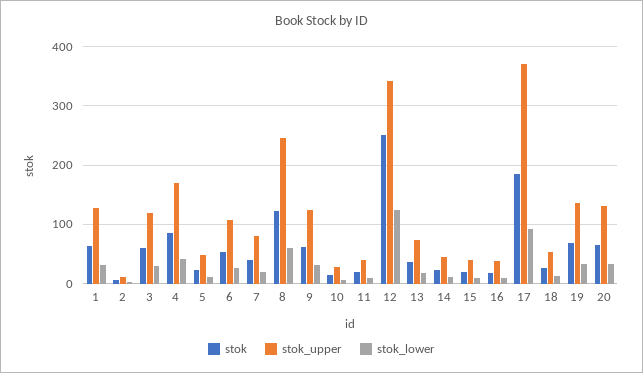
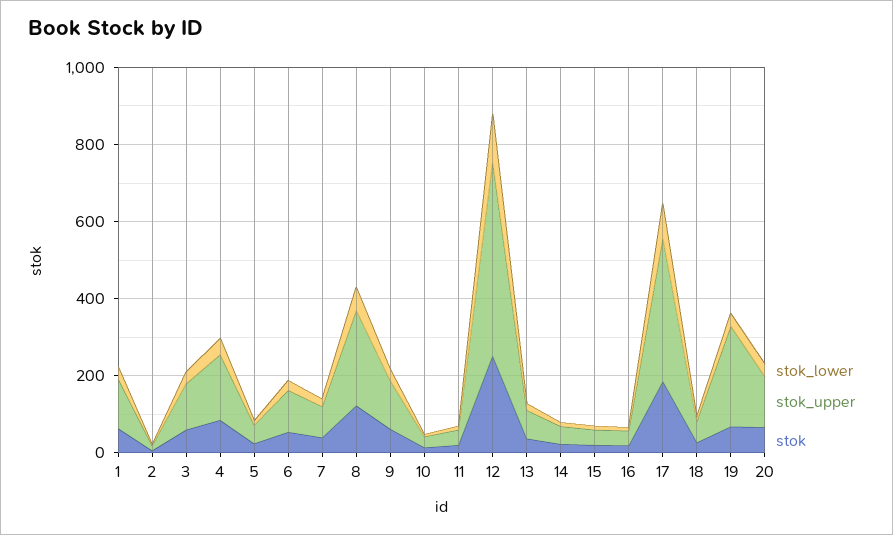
stok_upper, 12: 340 -> 500
stok_upper, 19: 140 -> 250

